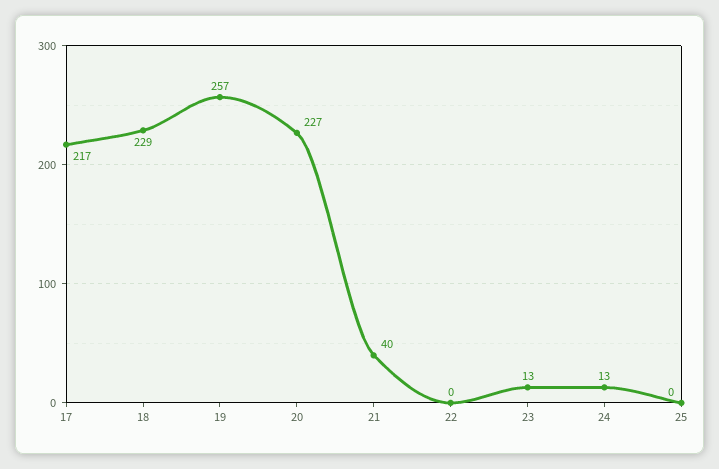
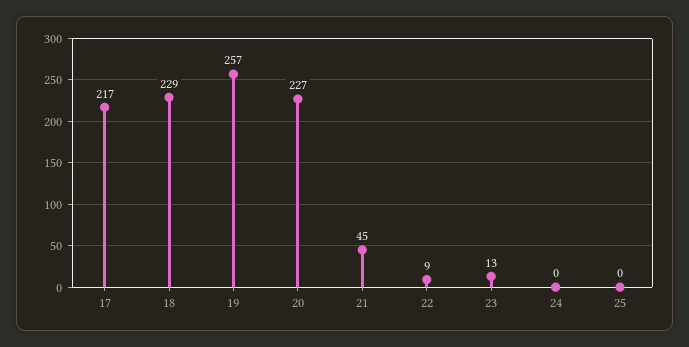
21: 40 -> 45
22: 0 -> 9
24: 13 -> 0

